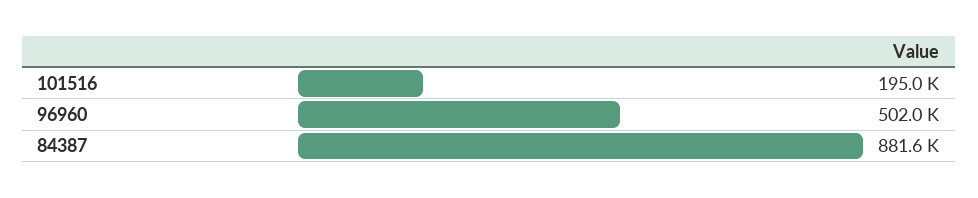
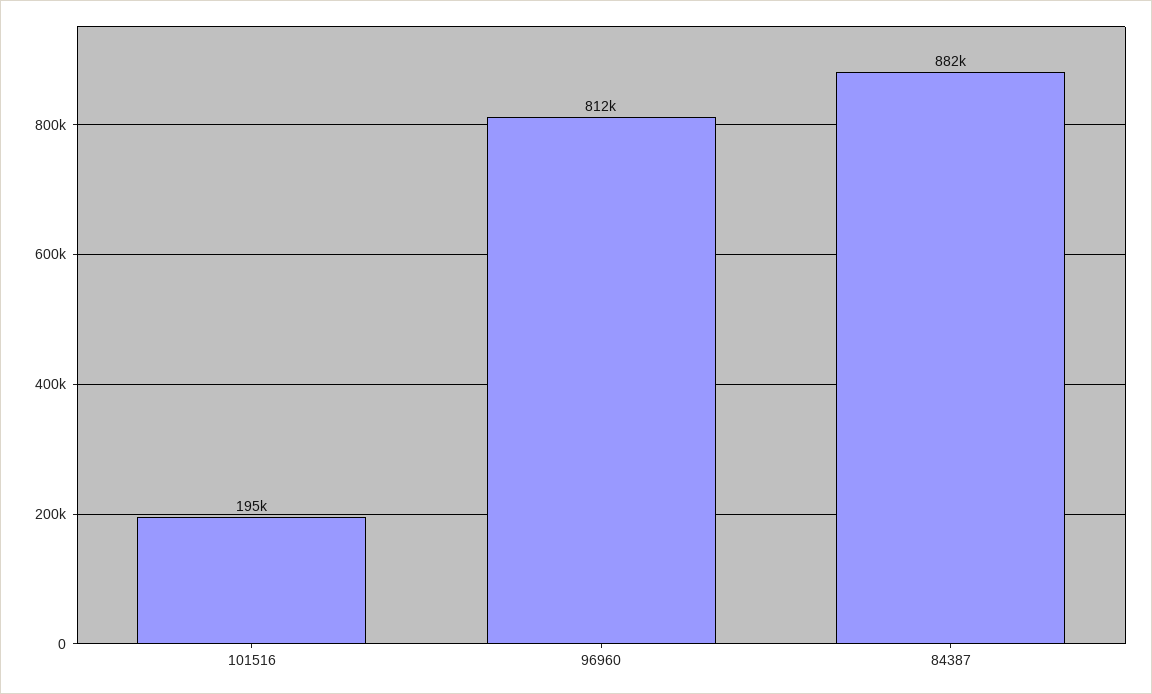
96960: 502000 -> 812000

